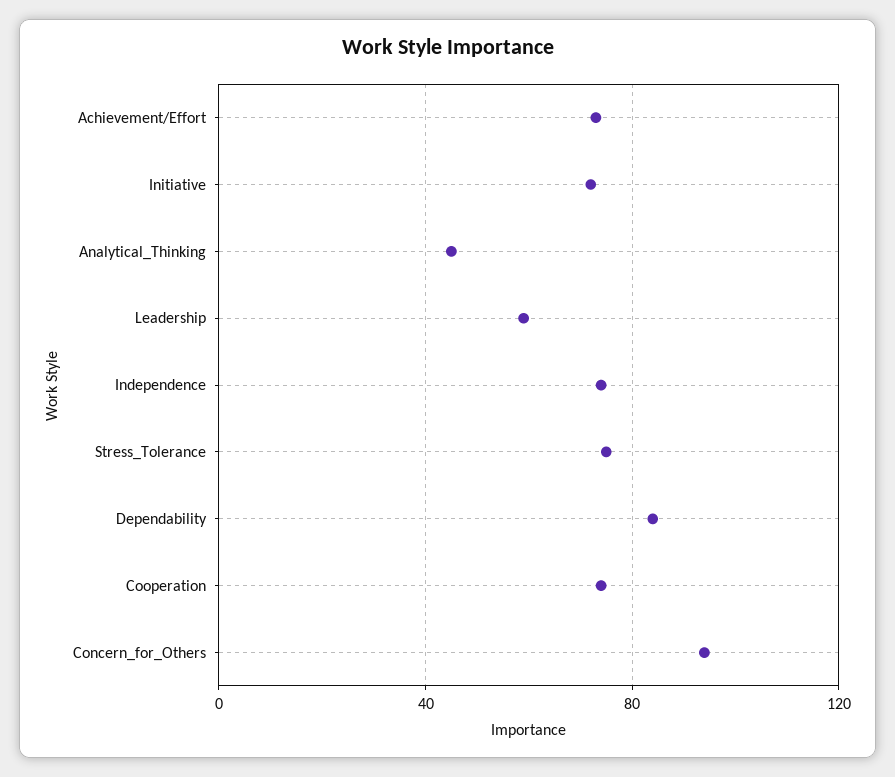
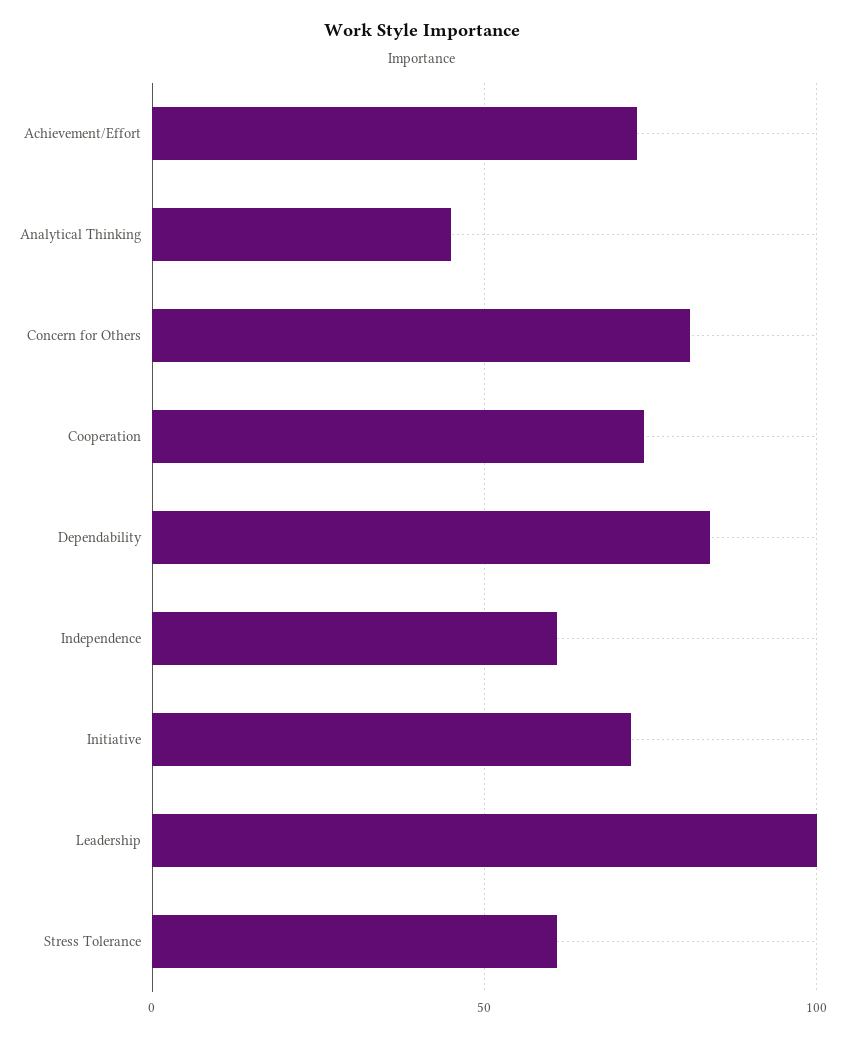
Leadership: 60 -> 100
Independence: 75 -> 60
Stress_Tolerance: 75 -> 60
Concern_for_Others: 95 -> 80

